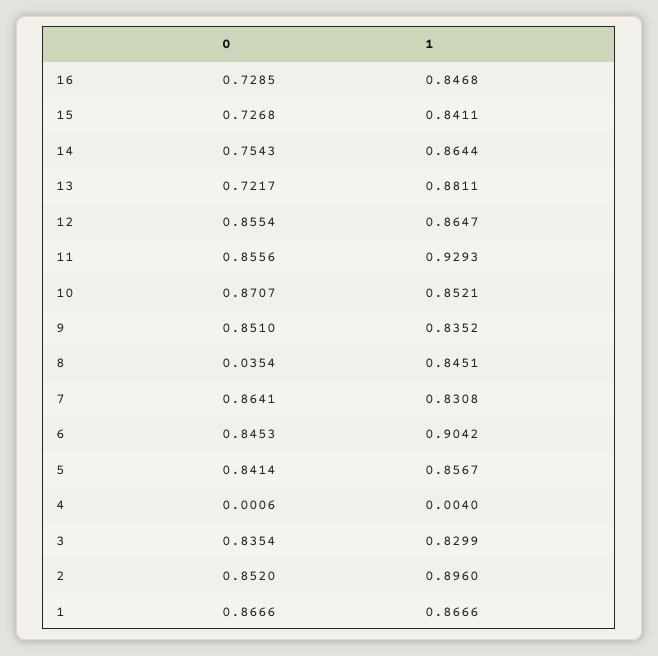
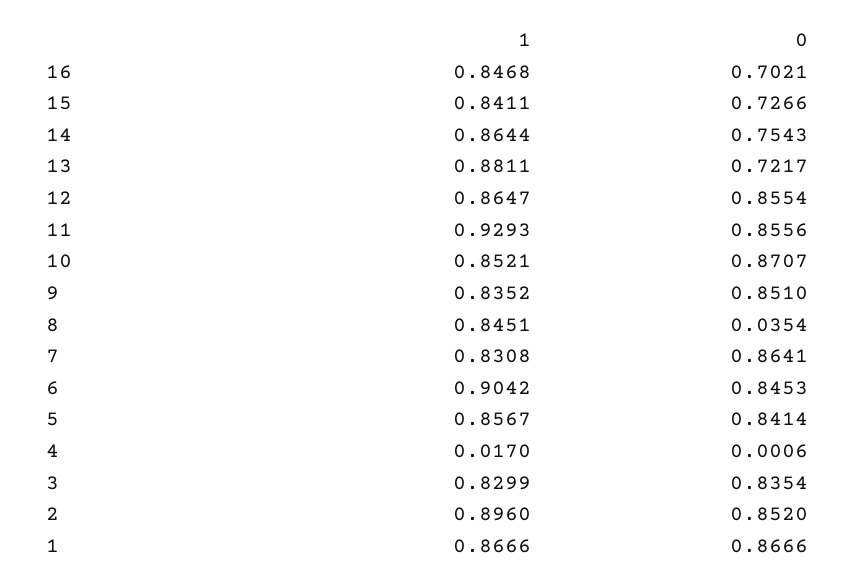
0, 16: 0.7285 -> 0.7021
0, 15: 0.7268 -> 0.7266
1, 4: 0.004 -> 0.017

